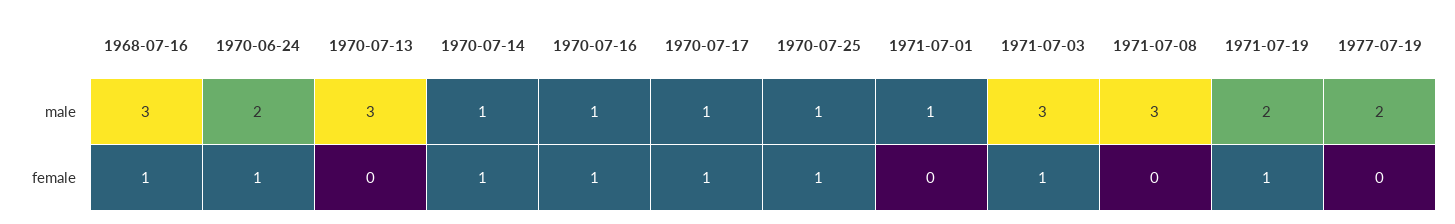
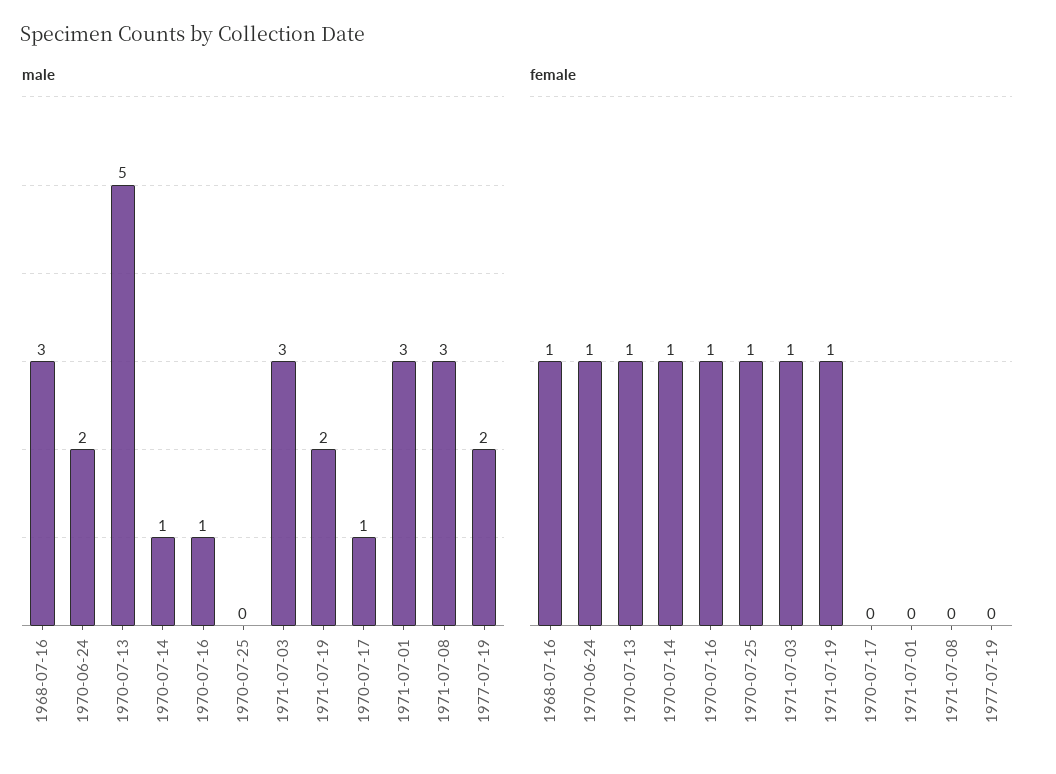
male, 1970-07-13: 3 -> 5
male, 1970-07-25: 1 -> 0
male, 1971-07-01: 1 -> 3
female, 1970-07-13: 0 -> 1
female, 1970-07-17: 1 -> 0

